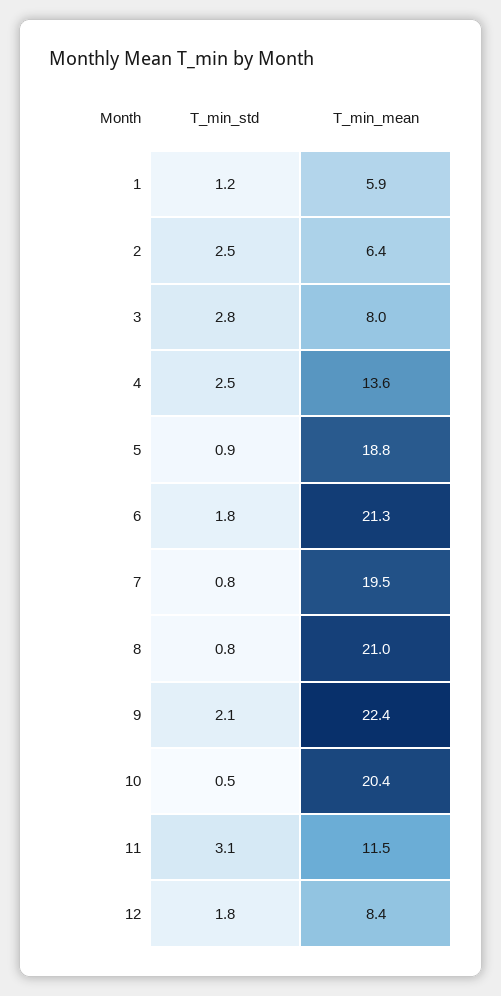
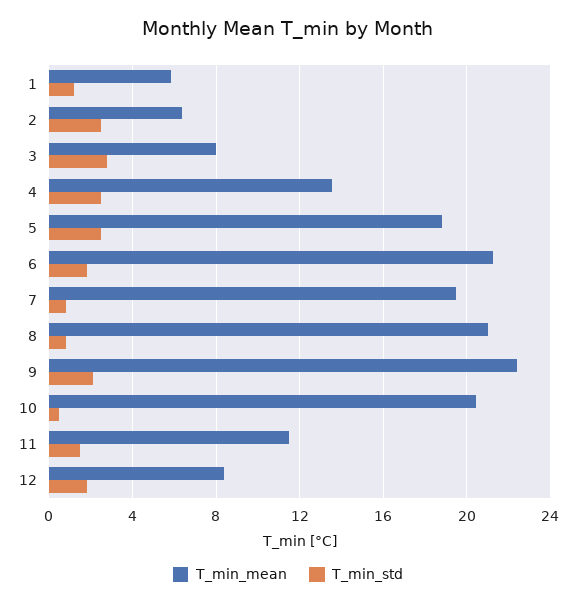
T_min_std, 5: 0.9 -> 2.5
T_min_std, 11: 3.1 -> 1.5

